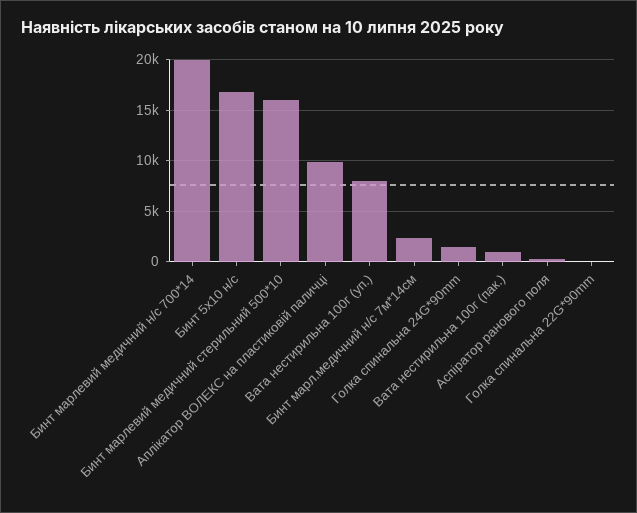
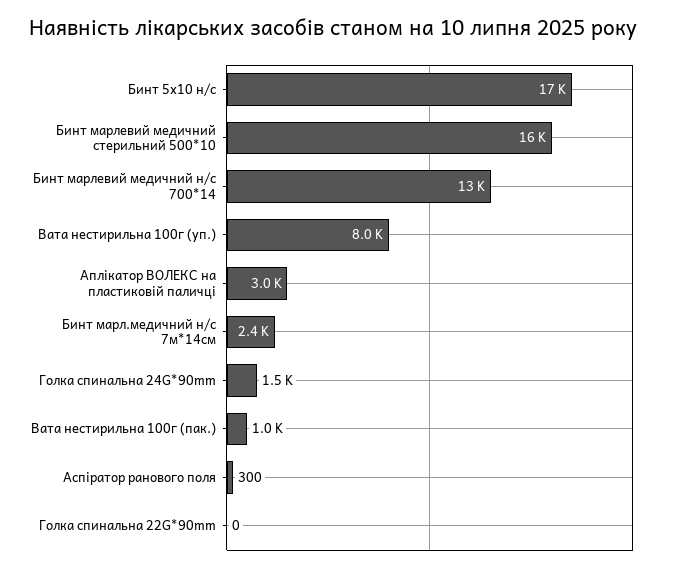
Бинт марлевий медичний н/с 700*14: 20000 -> 13000
Аплікатор ВОЛЕКС на пластиковій паличці: 10000 -> 3000

